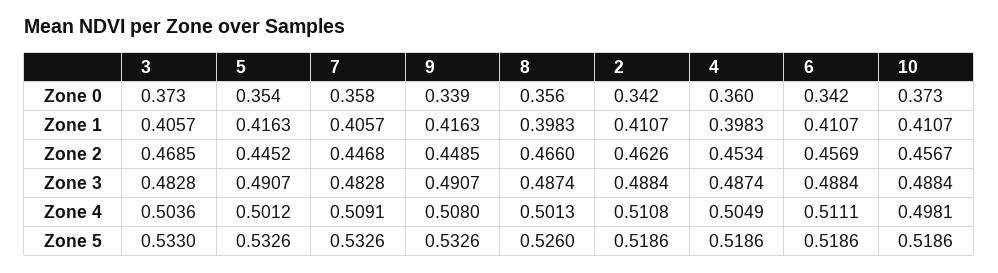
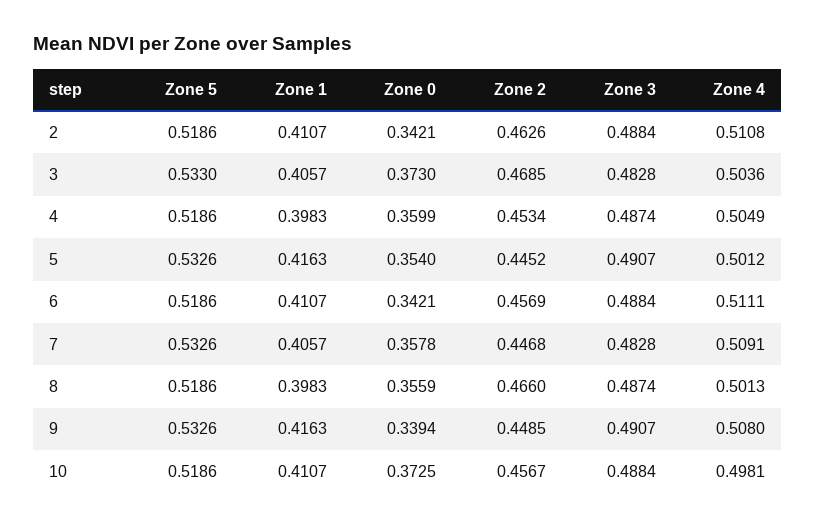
8, Zone 5: 0.526 -> 0.5186

